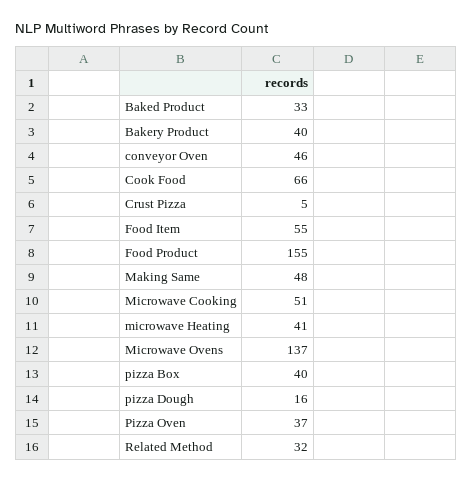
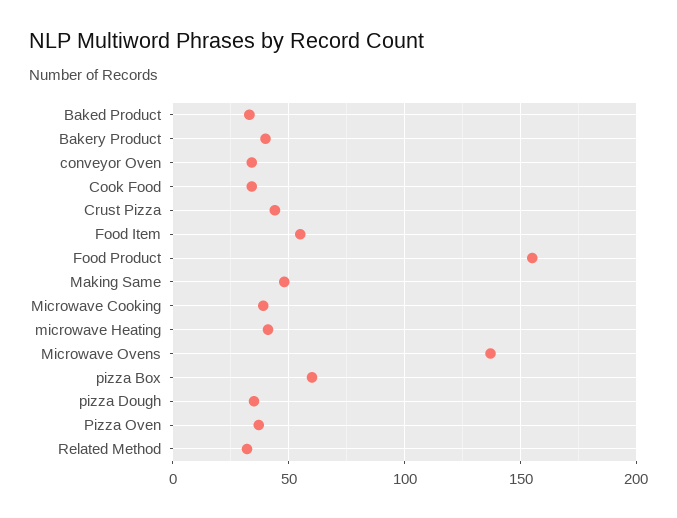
conveyor Oven: 46 -> 35
Cook Food: 66 -> 35
Crust Pizza: 5 -> 45
Microwave Cooking: 51 -> 40
pizza Box: 40 -> 60
pizza Dough: 16 -> 35

